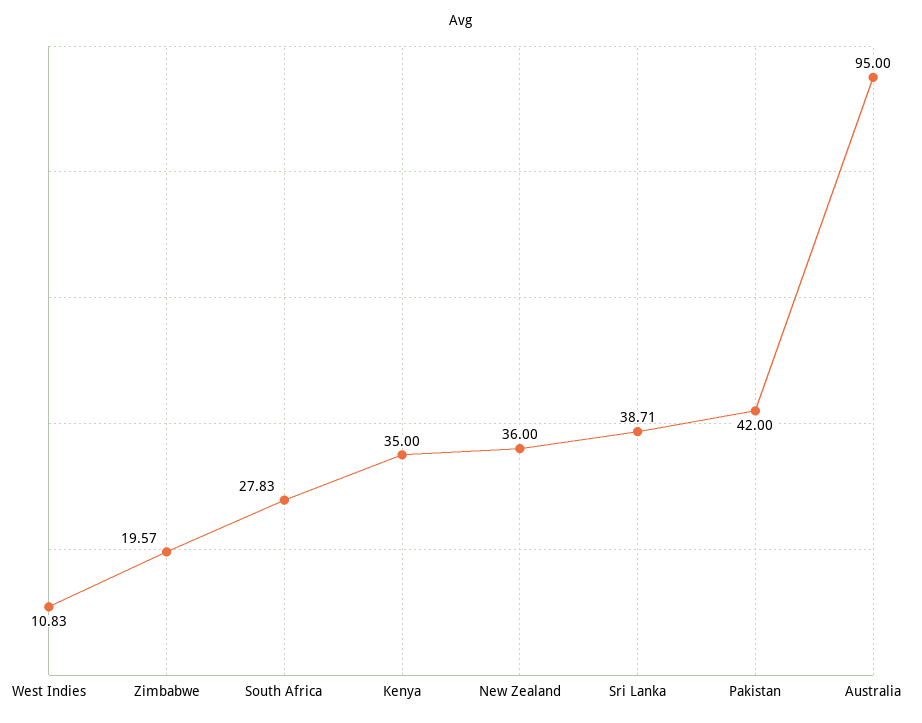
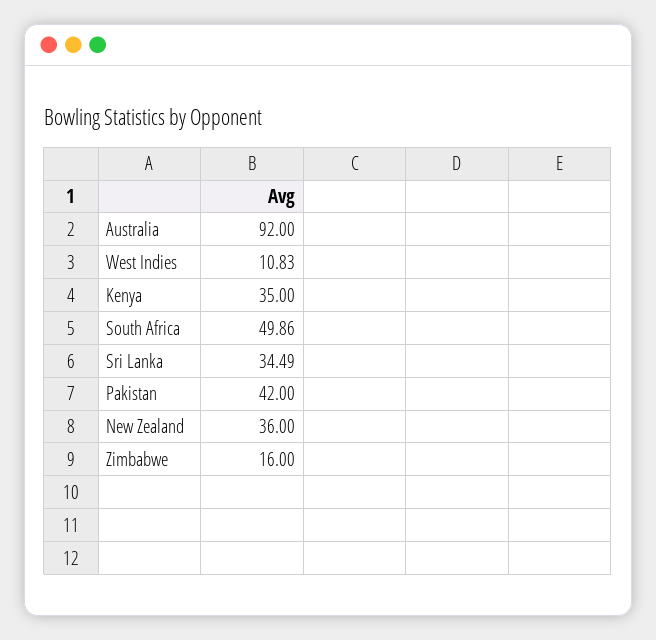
Zimbabwe: 19.57 -> 16
South Africa: 27.83 -> 49.86
Sri Lanka: 38.71 -> 34.49
Australia: 95 -> 92

